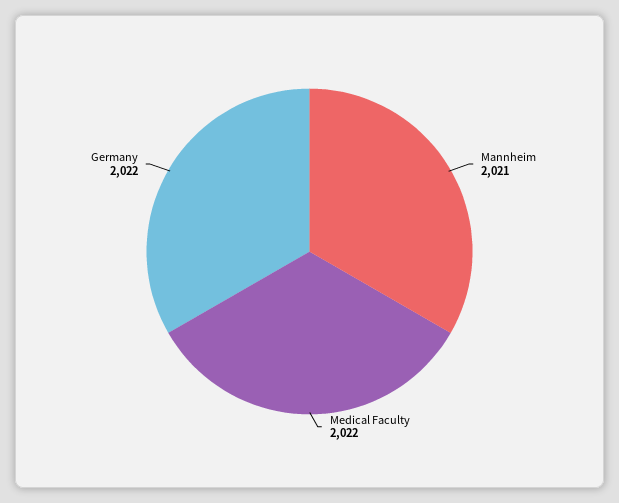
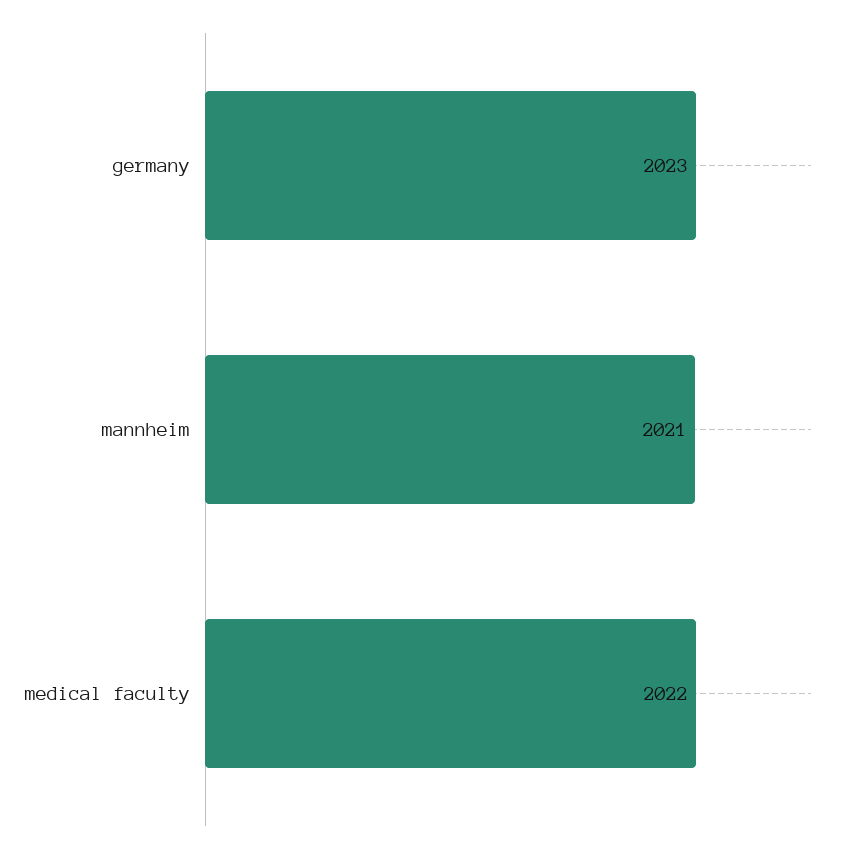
Germany: 2022 -> 2023

